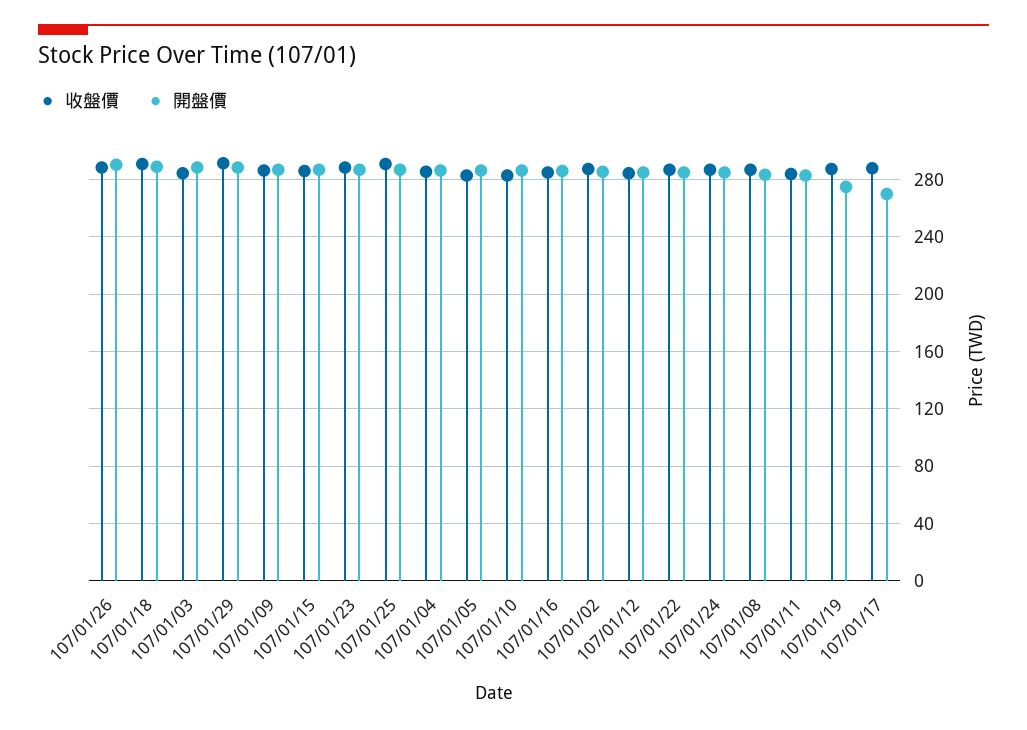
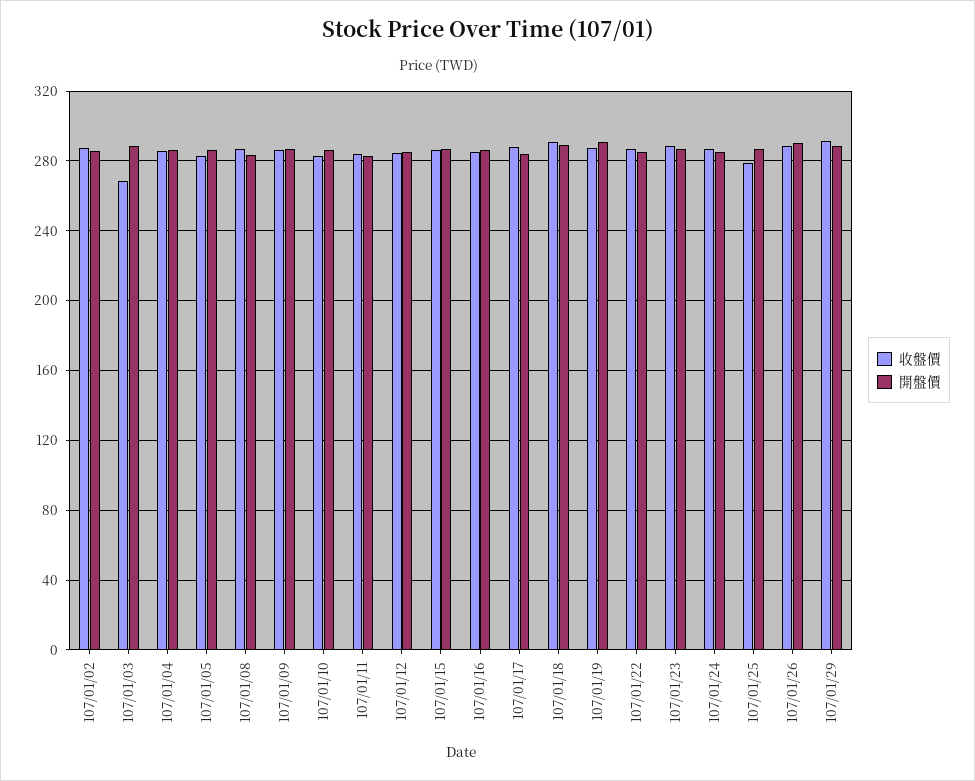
收盤價, 107/01/03: 285 -> 270
收盤價, 107/01/25: 290 -> 280
開盤價, 107/01/19: 275 -> 290
開盤價, 107/01/17: 270 -> 285

